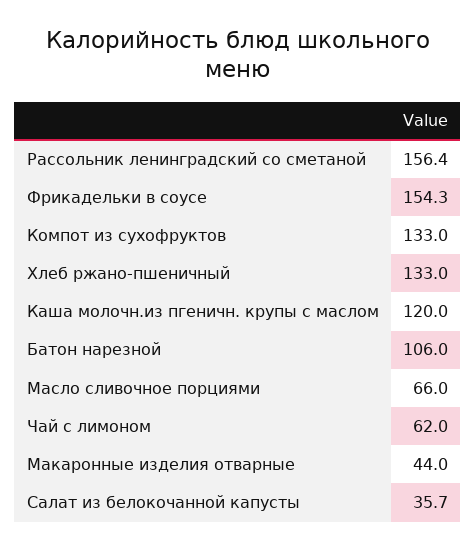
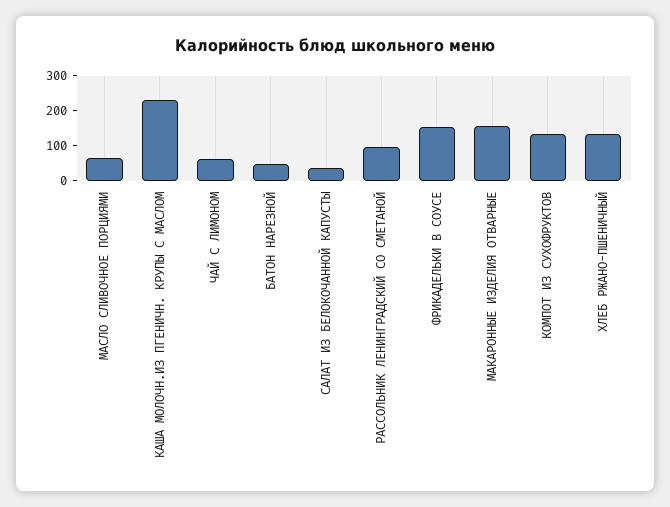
Рассольник ленинградский со сметаной: 156.4 -> 100
Каша молочн.из пгеничн. крупы с маслом: 120 -> 225
Батон нарезной: 106 -> 50
Макаронные изделия отварные: 44 -> 150

